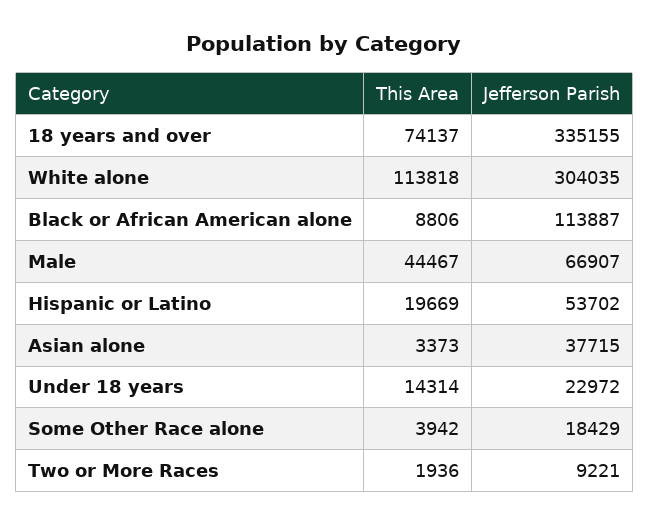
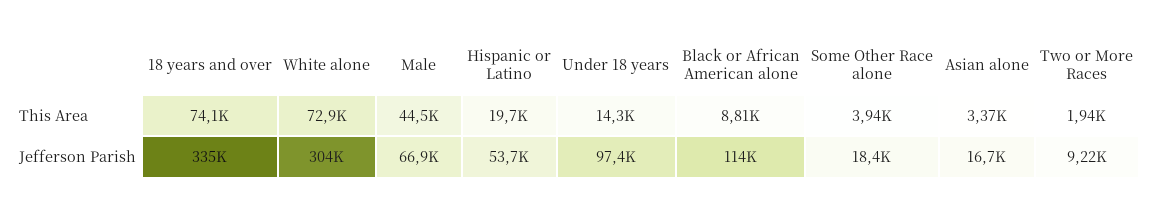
This Area, White alone: 113818 -> 72900
Jefferson Parish, Asian alone: 37715 -> 16700
Jefferson Parish, Under 18 years: 22972 -> 97400

